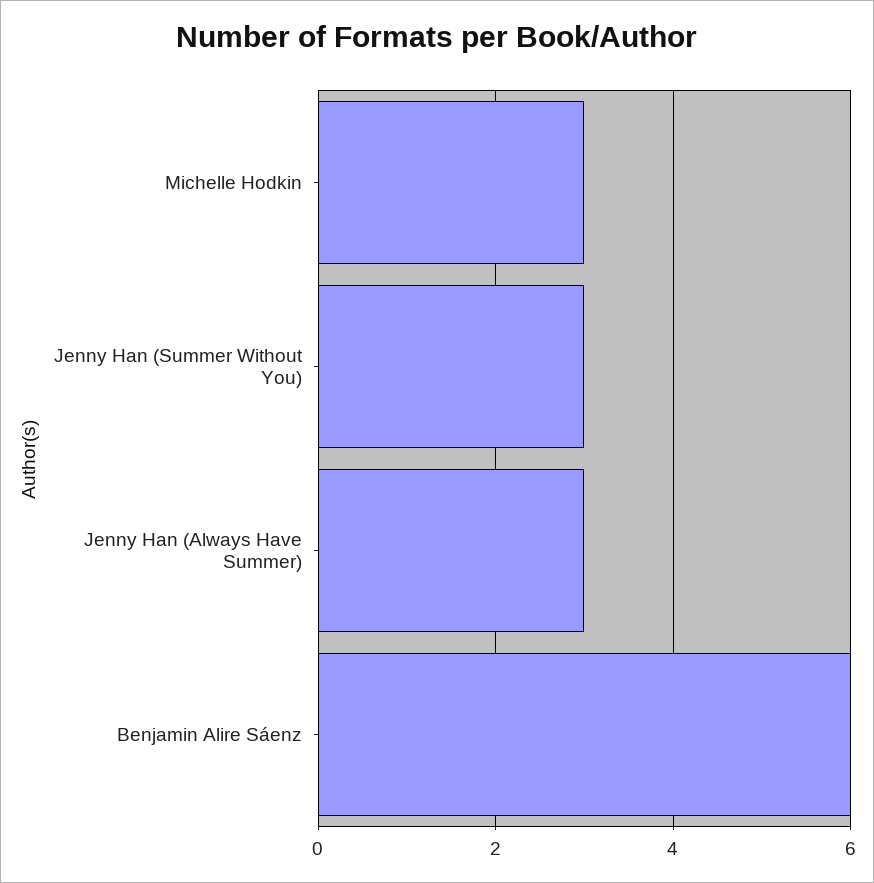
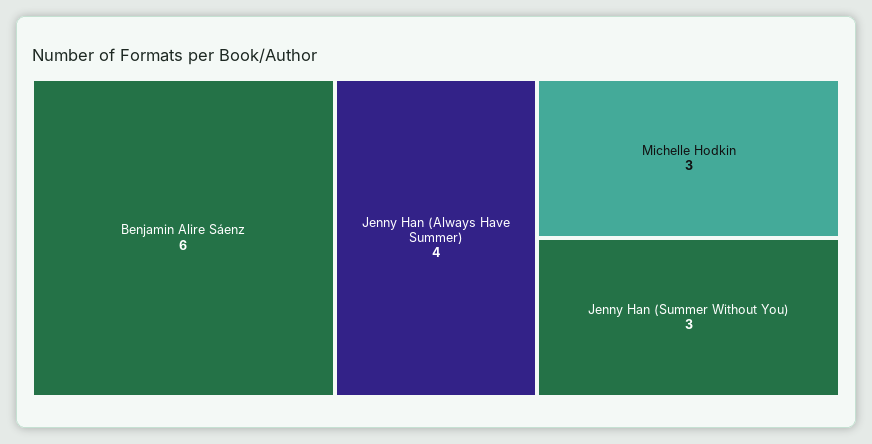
Jenny Han (Always Have Summer): 3 -> 4

